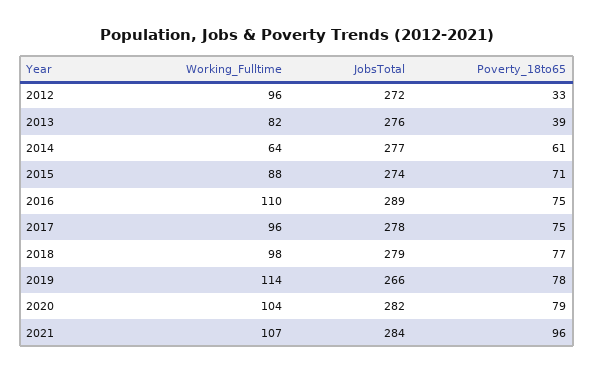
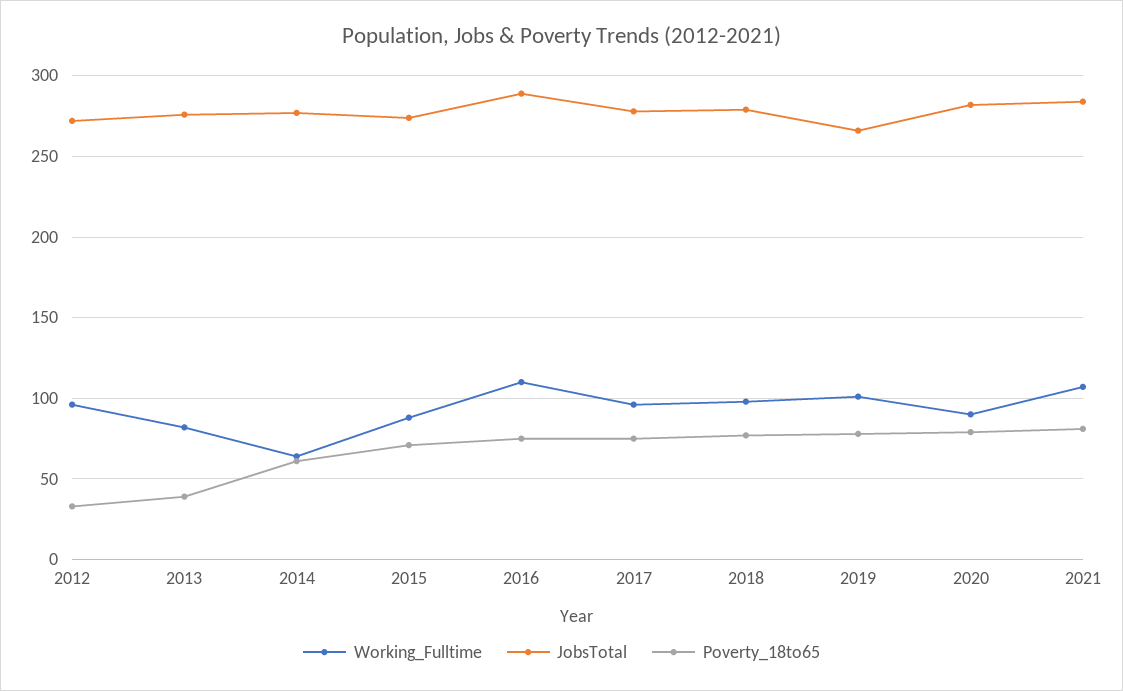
Working_Fulltime, 2019: 114 -> 100
Working_Fulltime, 2020: 104 -> 90
Poverty_18to65, 2021: 96 -> 80

